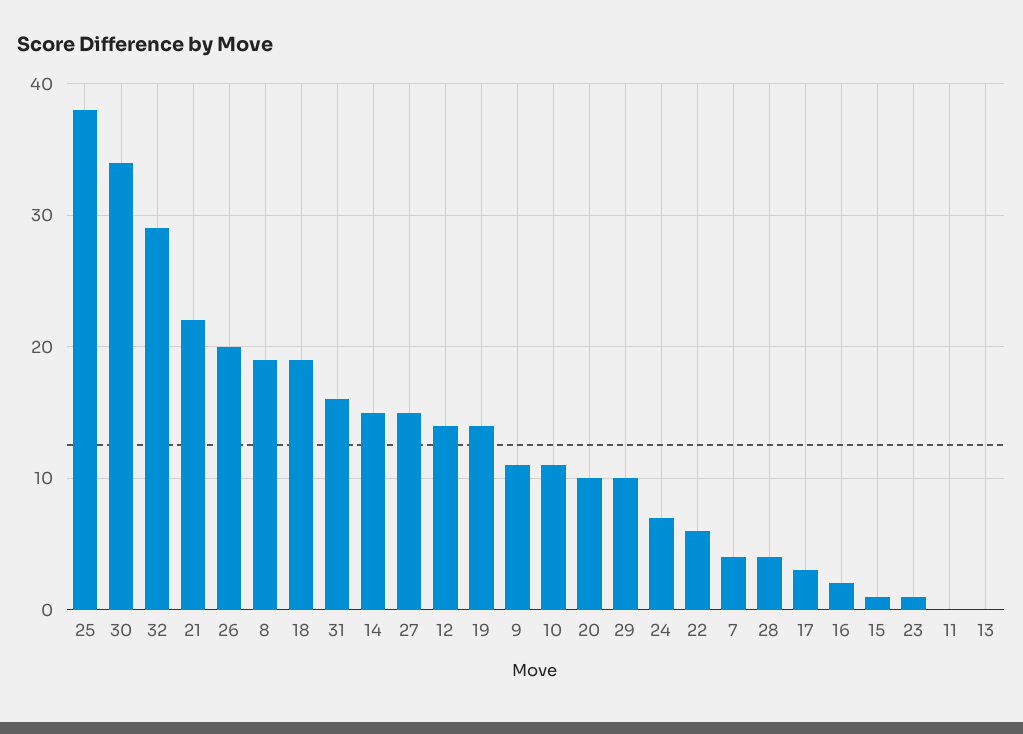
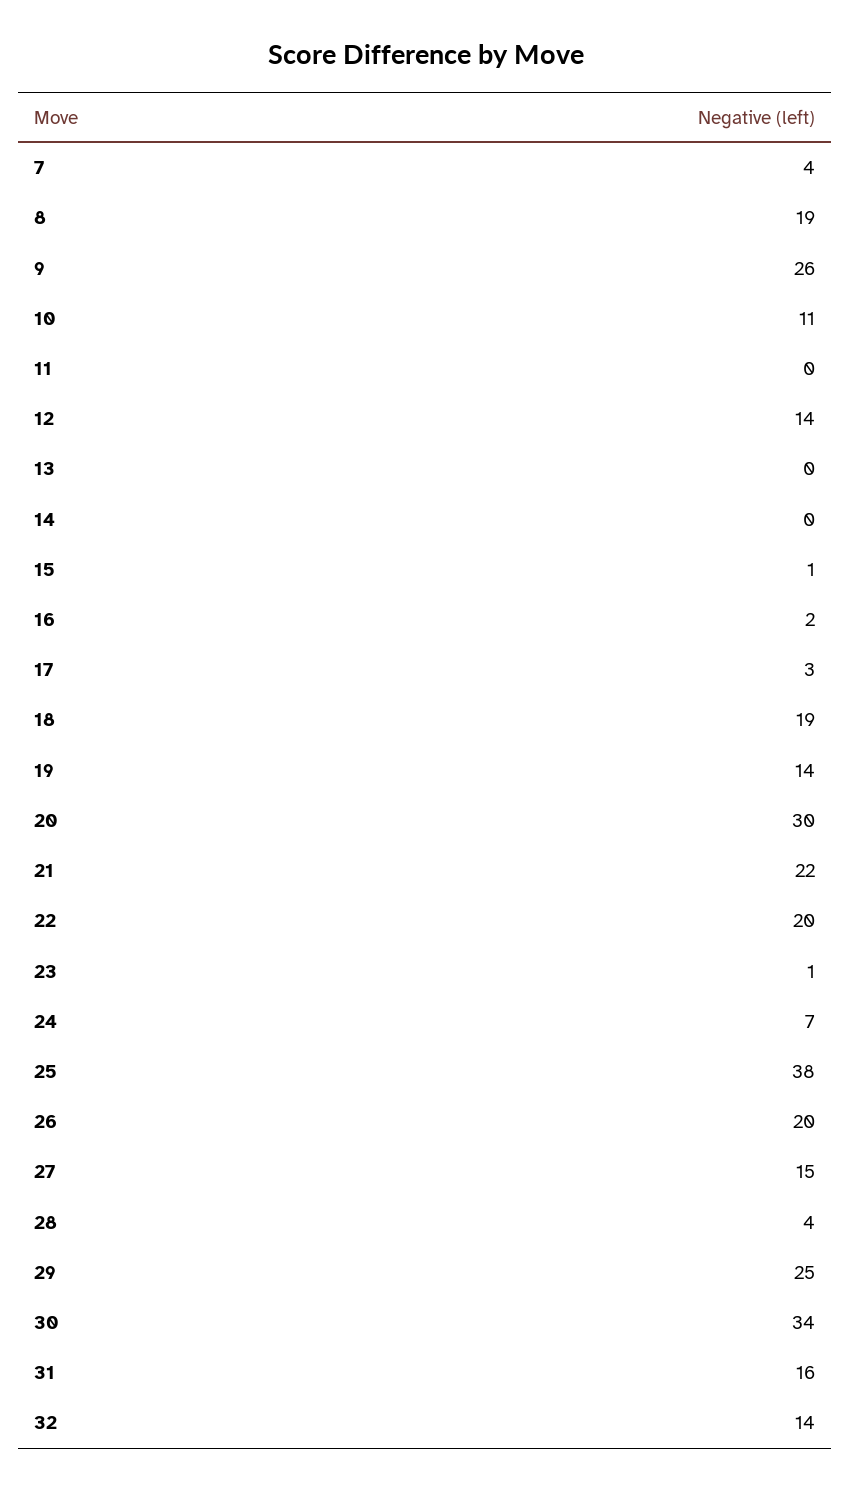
32: 29 -> 14
14: 15 -> 0
9: 11 -> 26
20: 10 -> 30
29: 10 -> 25
22: 6 -> 20

